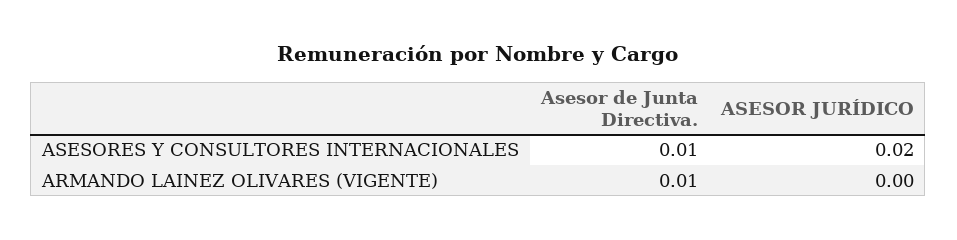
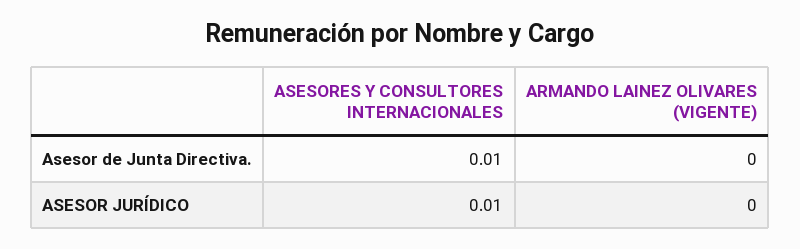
ASESOR JURÍDICO, ASESORES Y CONSULTORES INTERNACIONALES: 0.02 -> 0.01
Asesor de Junta Directiva., ARMANDO LAINEZ OLIVARES (VIGENTE): 0.01 -> 0

